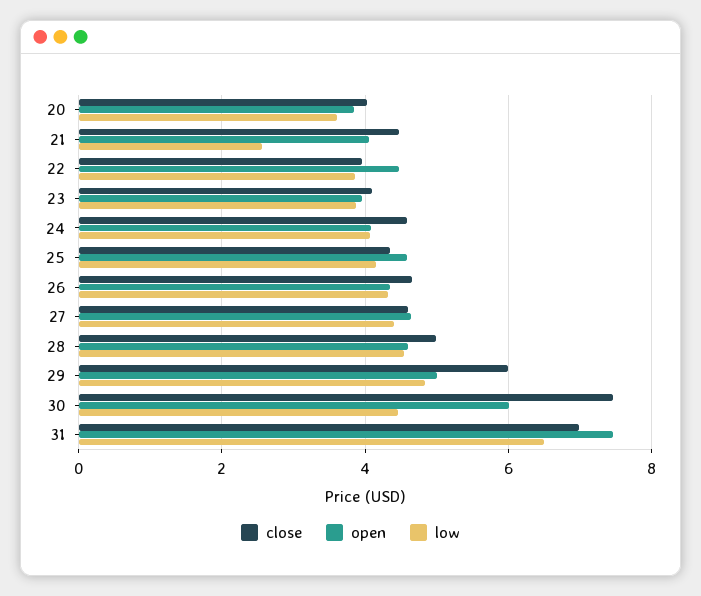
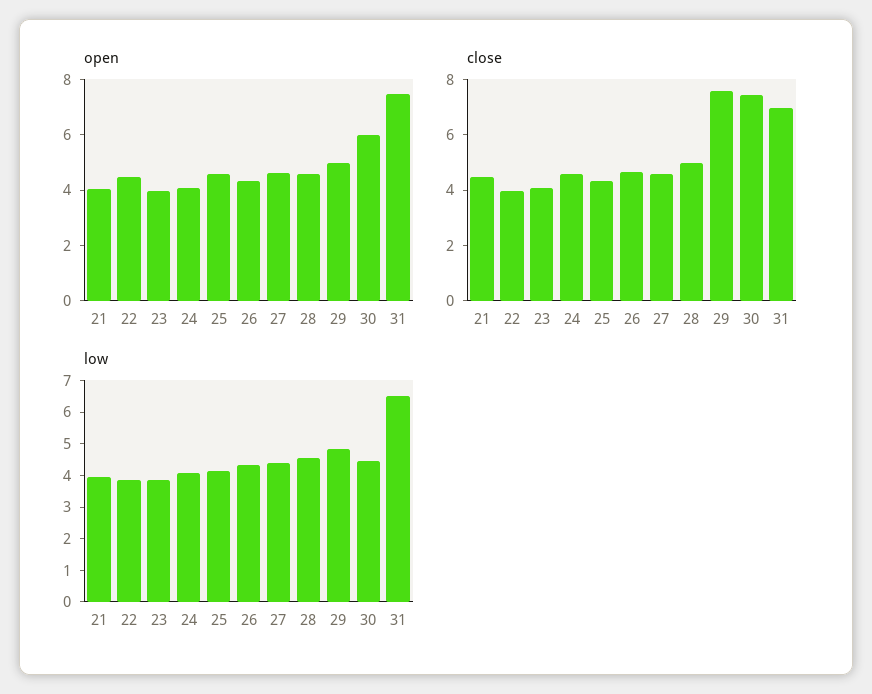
close, 20: 4 -> none
open, 20: 3.8 -> none
low, 20: 3.6 -> none
low, 21: 2.6 -> 4
close, 29: 6 -> 7.5

